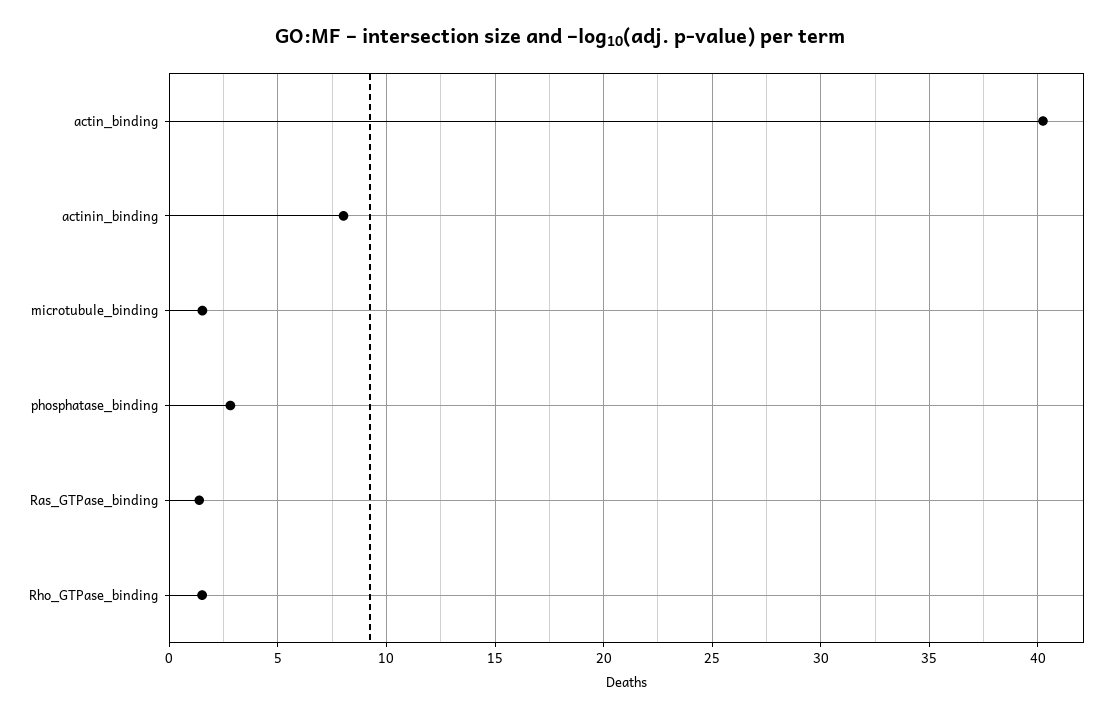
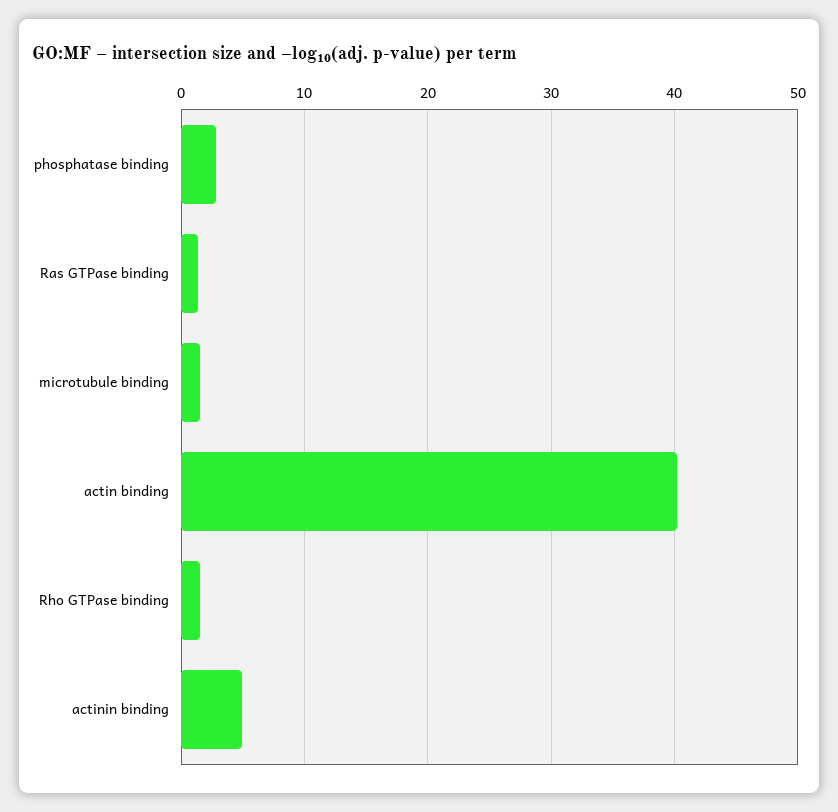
actinin_binding: 8 -> 5

